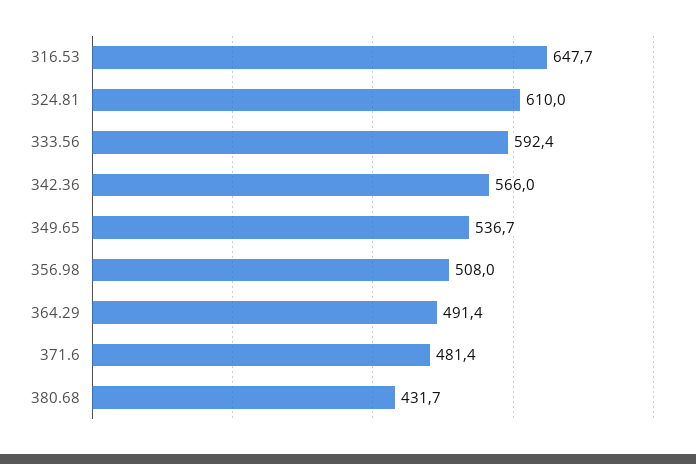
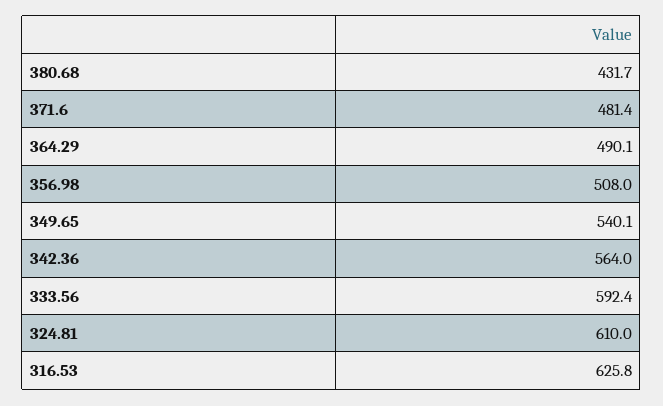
316.53: 647.7 -> 625.8
342.36: 566 -> 564
349.65: 536.7 -> 540.1
364.29: 491.4 -> 490.1

